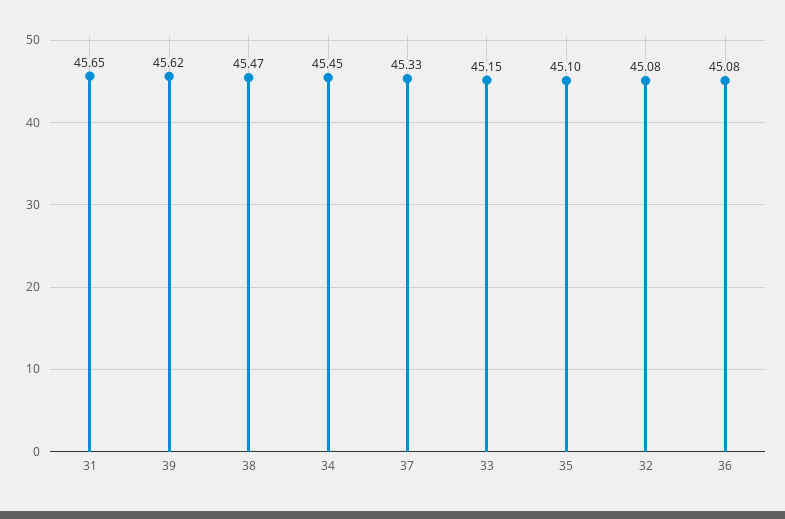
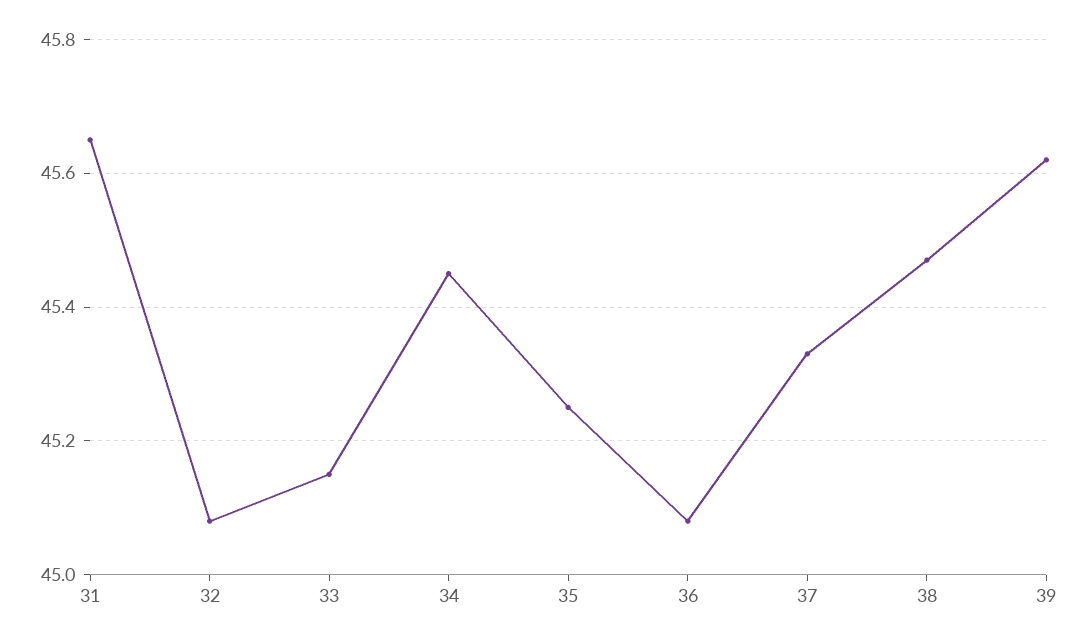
35: 45.1 -> 45.25

